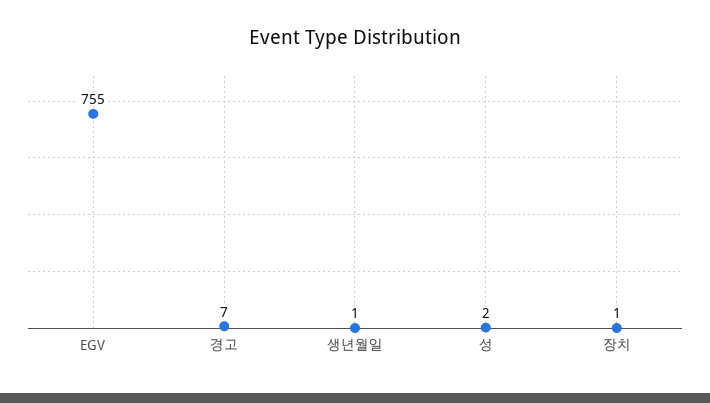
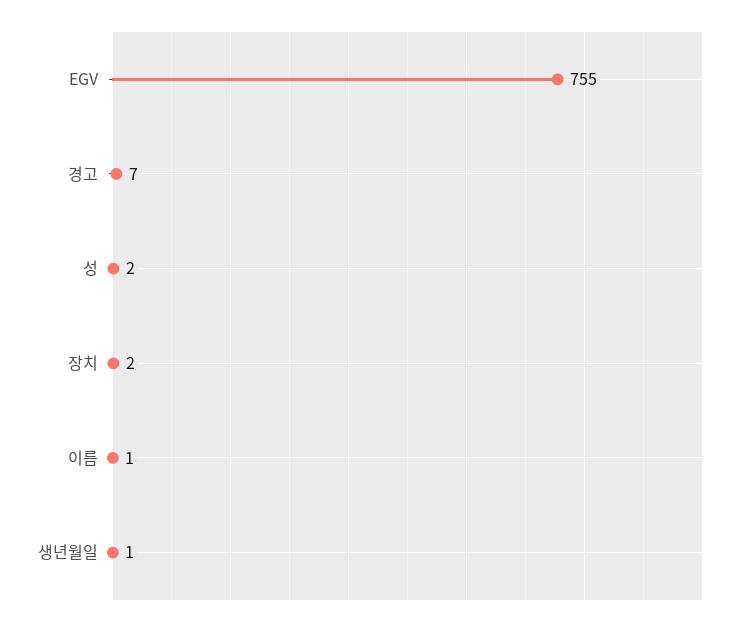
장치: 1 -> 2
이름: none -> 1

